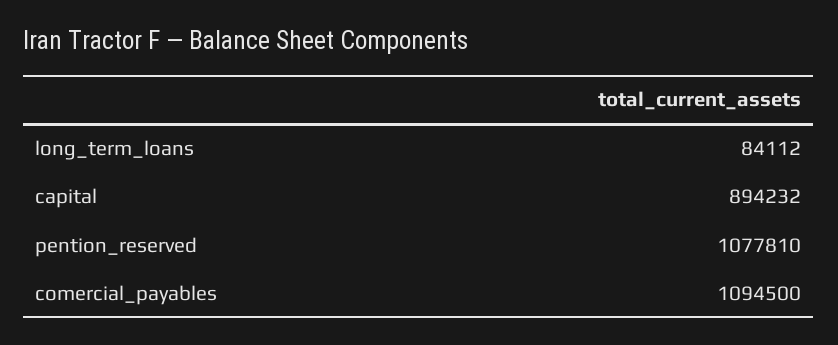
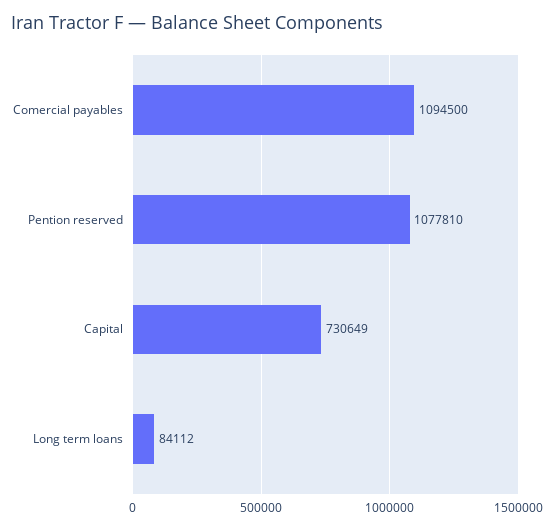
capital: 894232 -> 730649

